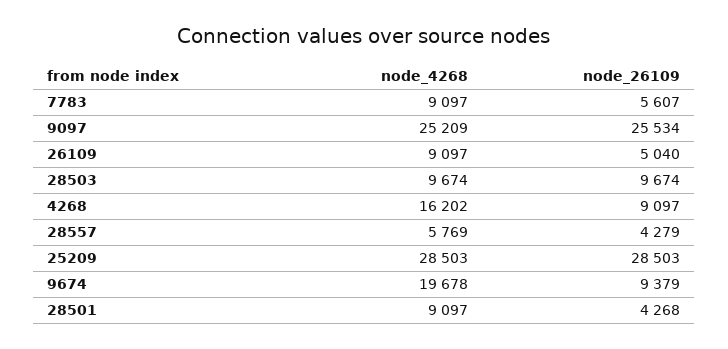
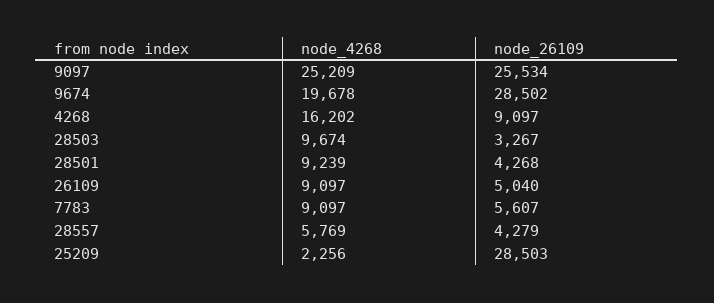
node_26109, 28503: 9674 -> 3267
node_4268, 25209: 28503 -> 2256
node_26109, 9674: 9379 -> 28502
node_4268, 28501: 9097 -> 9239

